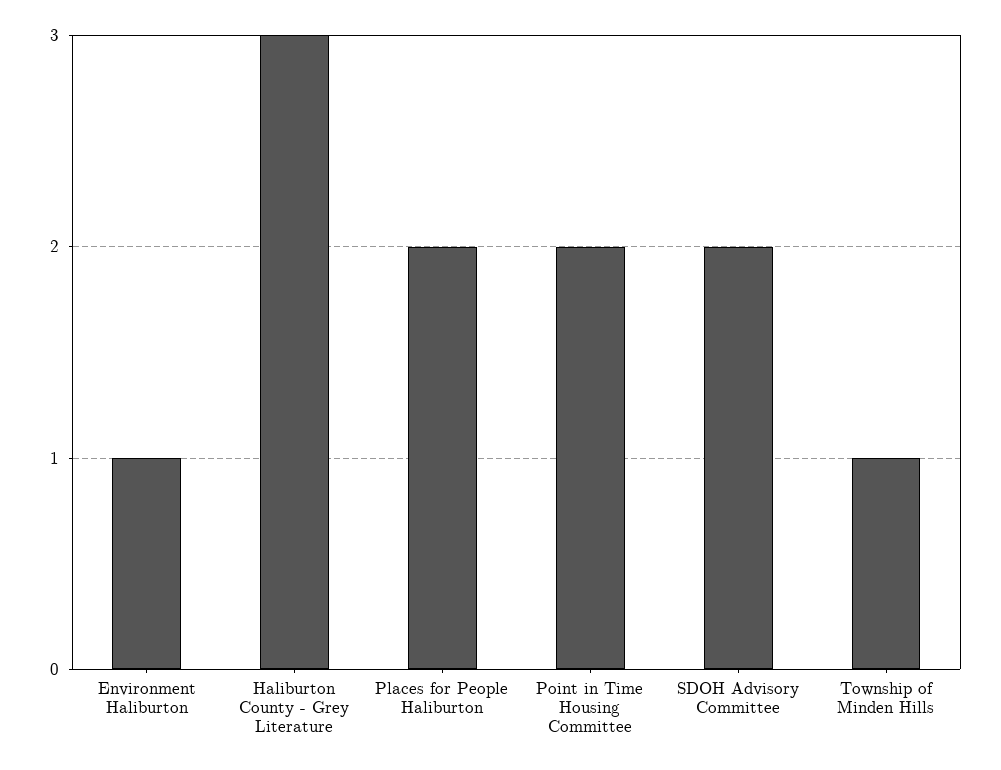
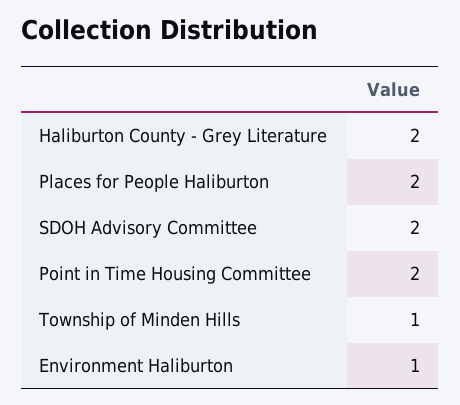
Haliburton County - Grey Literature: 3 -> 2

